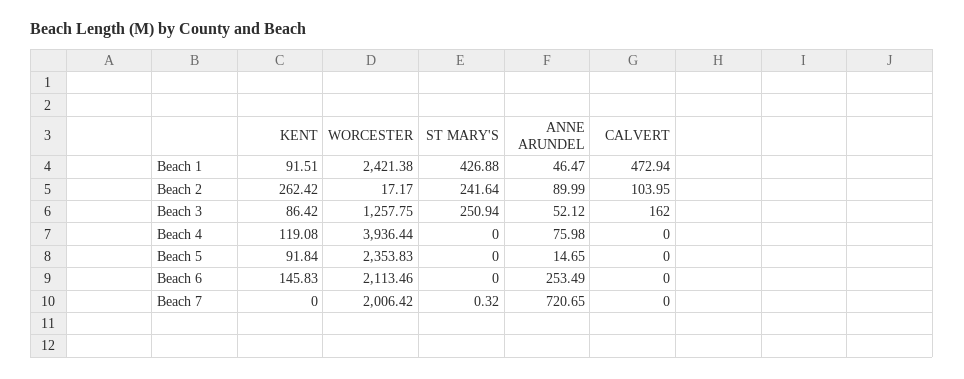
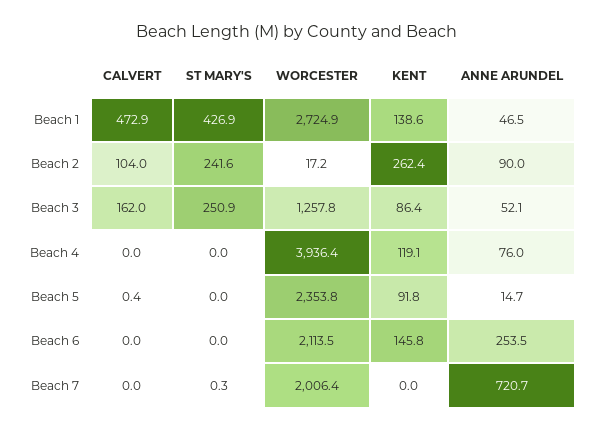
KENT, Beach 1: 91.51 -> 138.6
WORCESTER, Beach 1: 2421.38 -> 2724.9
CALVERT, Beach 5: 0 -> 0.4

